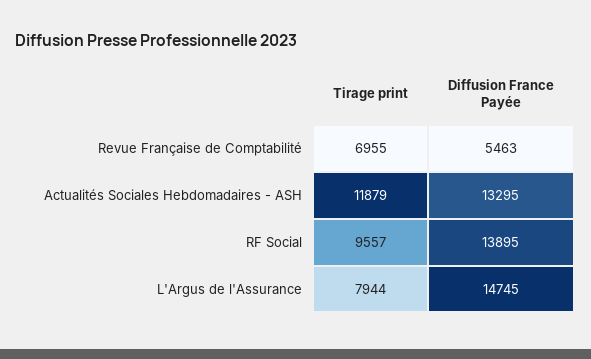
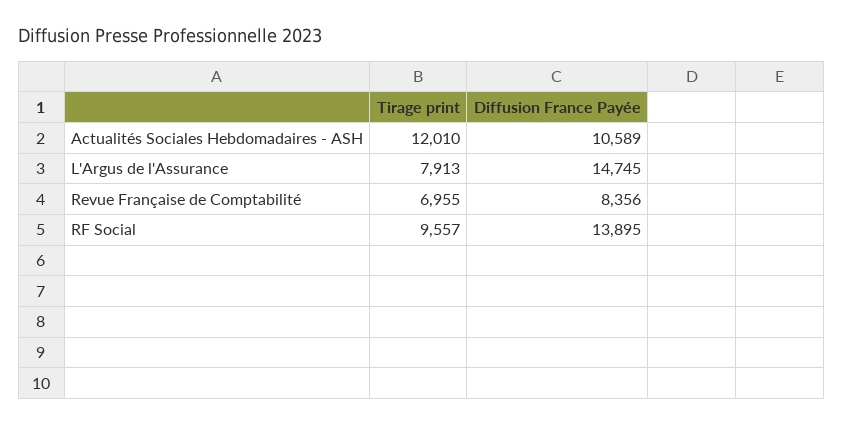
Diffusion France Payée, Revue Française de Comptabilité: 5463 -> 8356
Tirage print, Actualités Sociales Hebdomadaires - ASH: 11879 -> 12010
Diffusion France Payée, Actualités Sociales Hebdomadaires - ASH: 13295 -> 10589
Tirage print, L'Argus de l'Assurance: 7944 -> 7913

